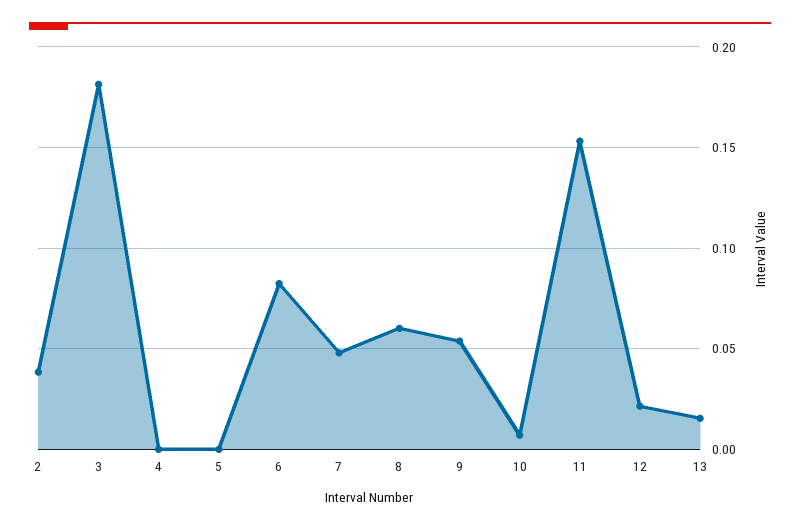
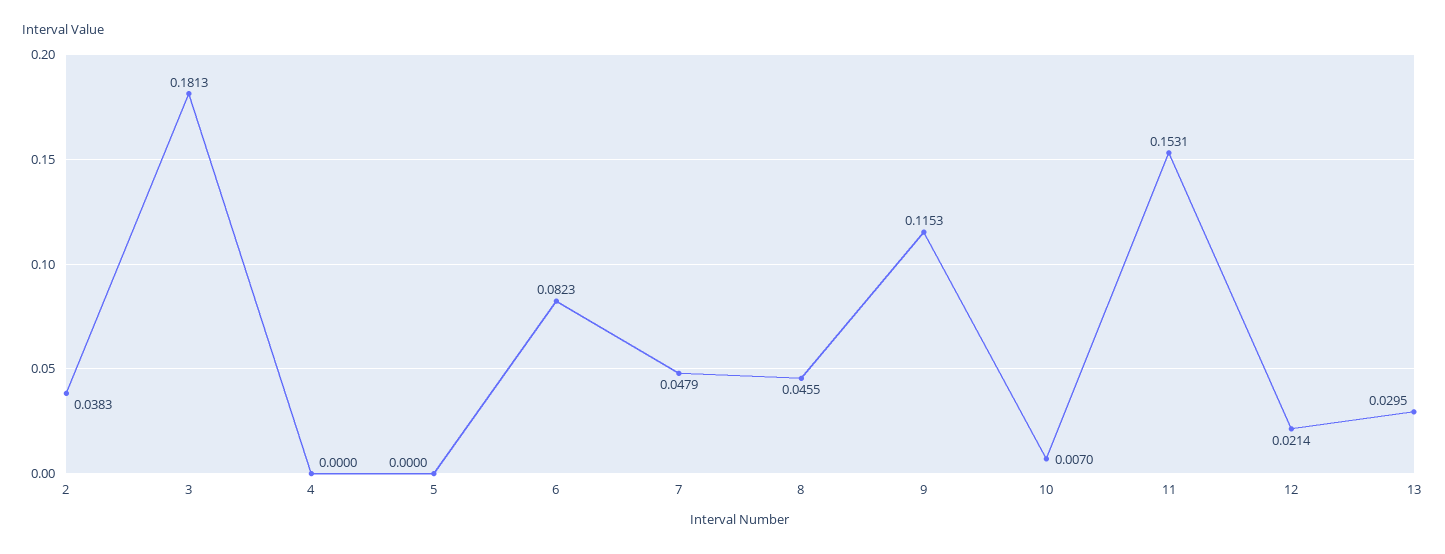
8: 0.06 -> 0.0455
9: 0.055 -> 0.1153
13: 0.015 -> 0.0295

